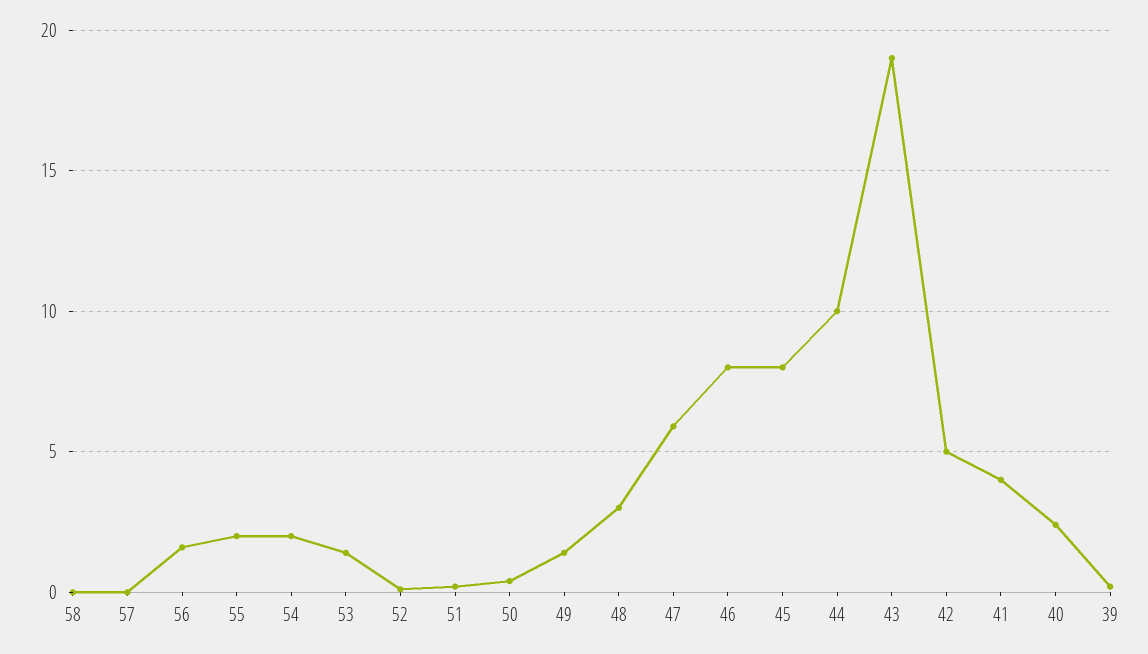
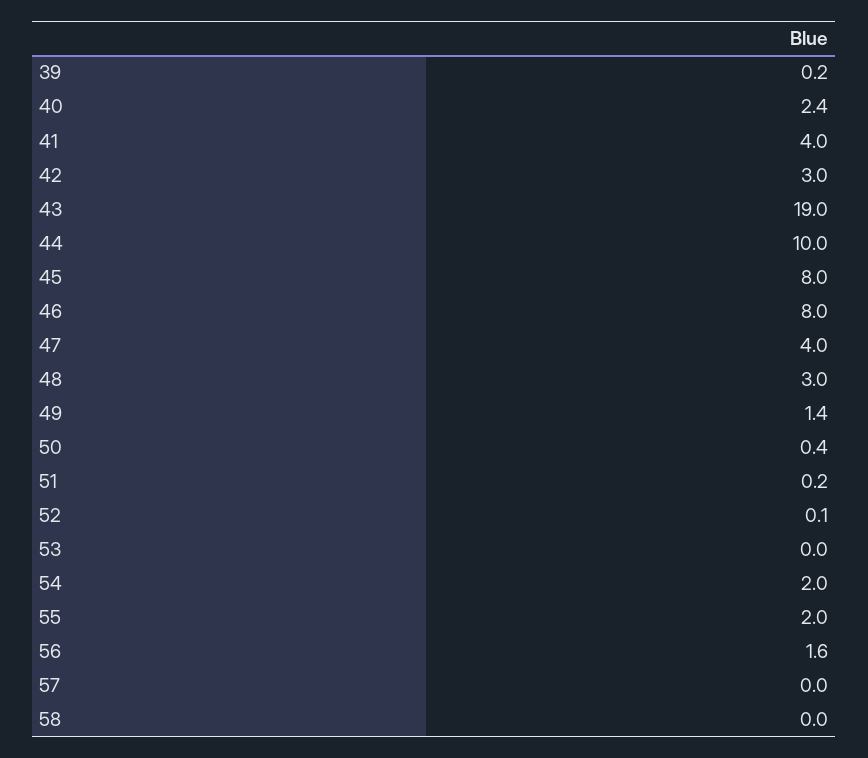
53: 1.5 -> 0
47: 6 -> 4
42: 5 -> 3

